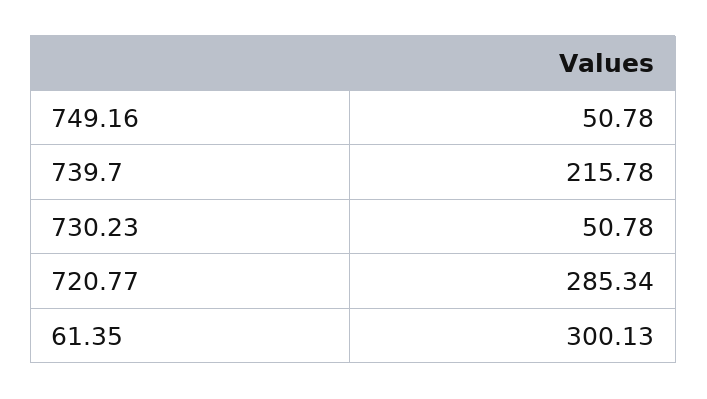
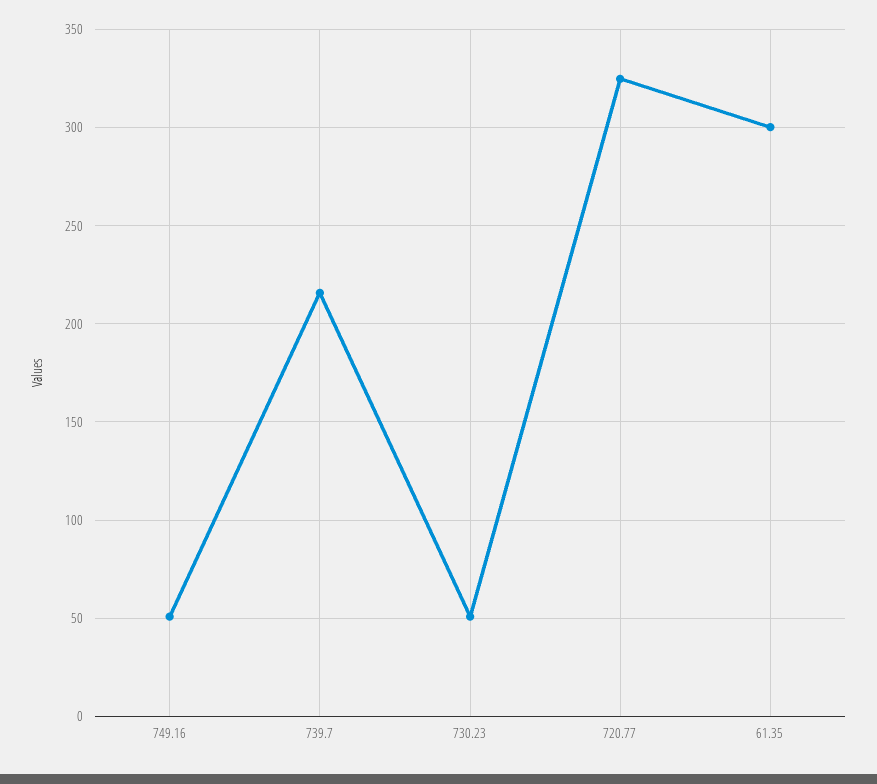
720.77: 285.34 -> 325

